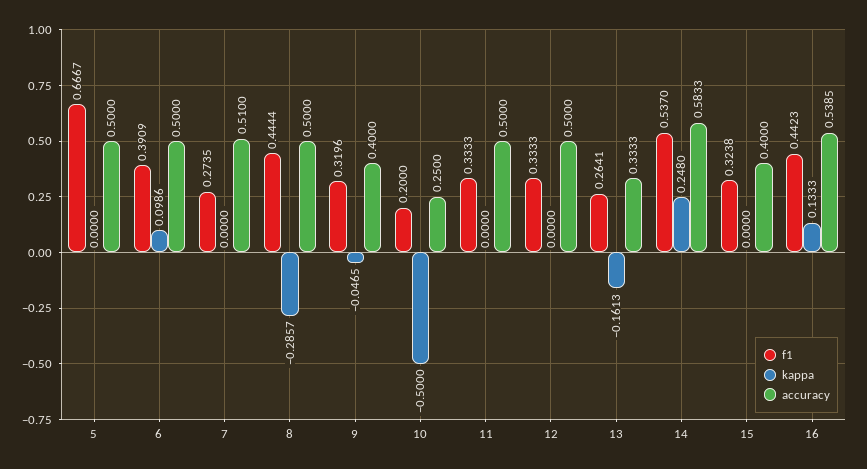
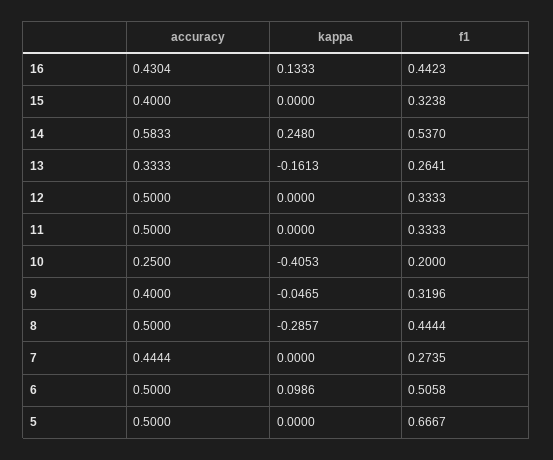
f1, 6: 0.3909 -> 0.5058
accuracy, 7: 0.51 -> 0.4444
kappa, 10: -0.5 -> -0.4053
accuracy, 16: 0.5385 -> 0.4304

